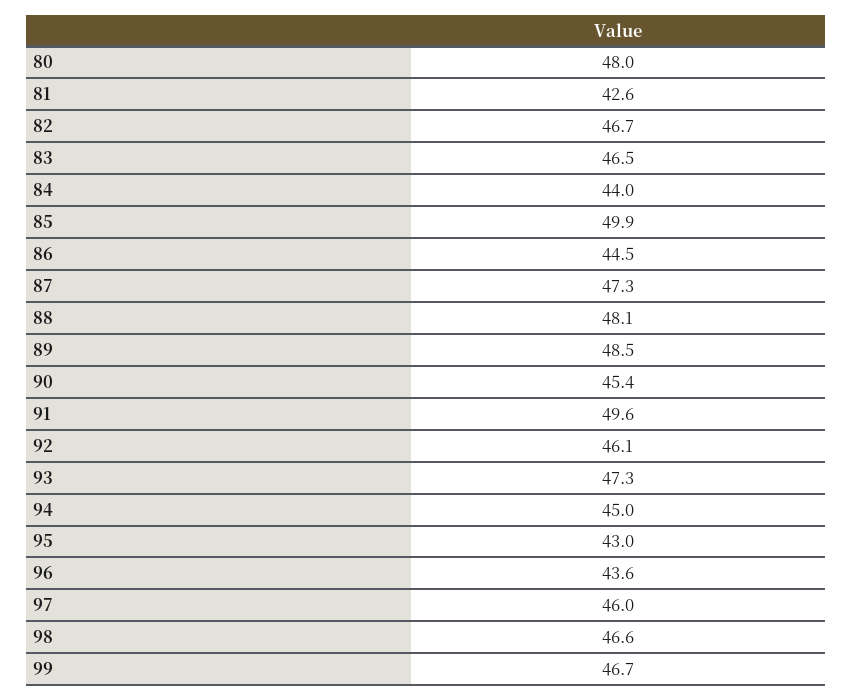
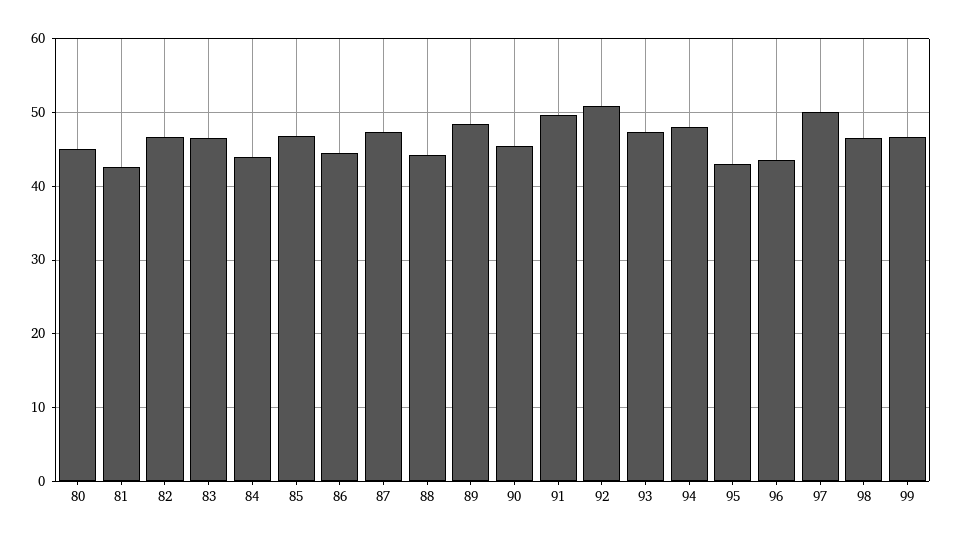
80: 48 -> 45
85: 49.9 -> 47
88: 48.1 -> 44
92: 46.1 -> 51
94: 45 -> 48
97: 46 -> 50

